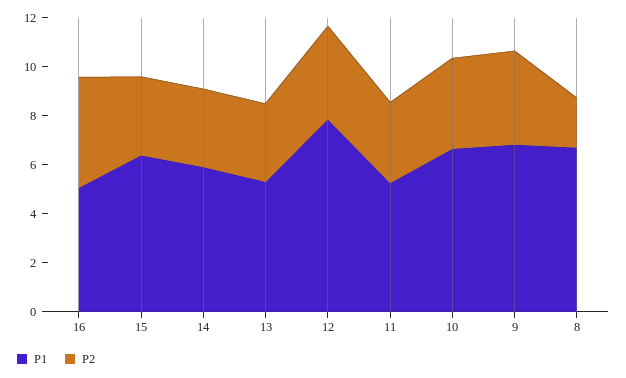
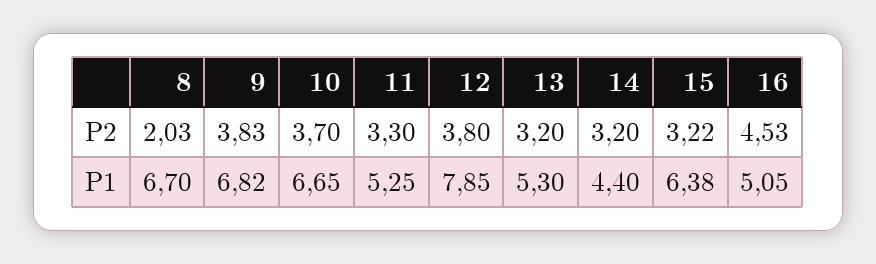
P1, 14: 6 -> 4.4

